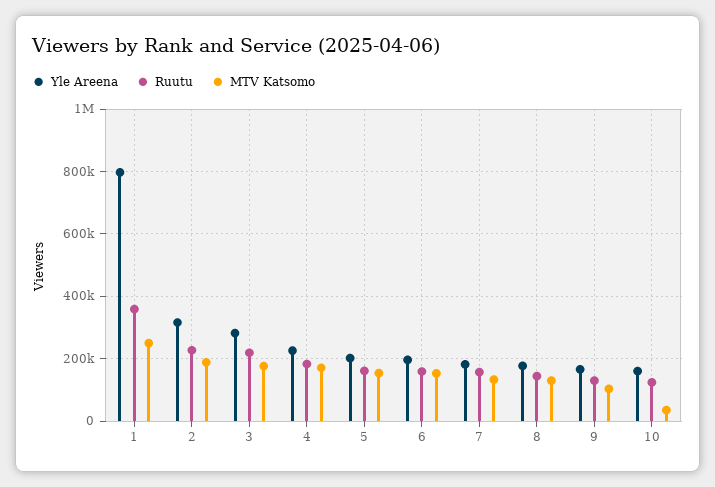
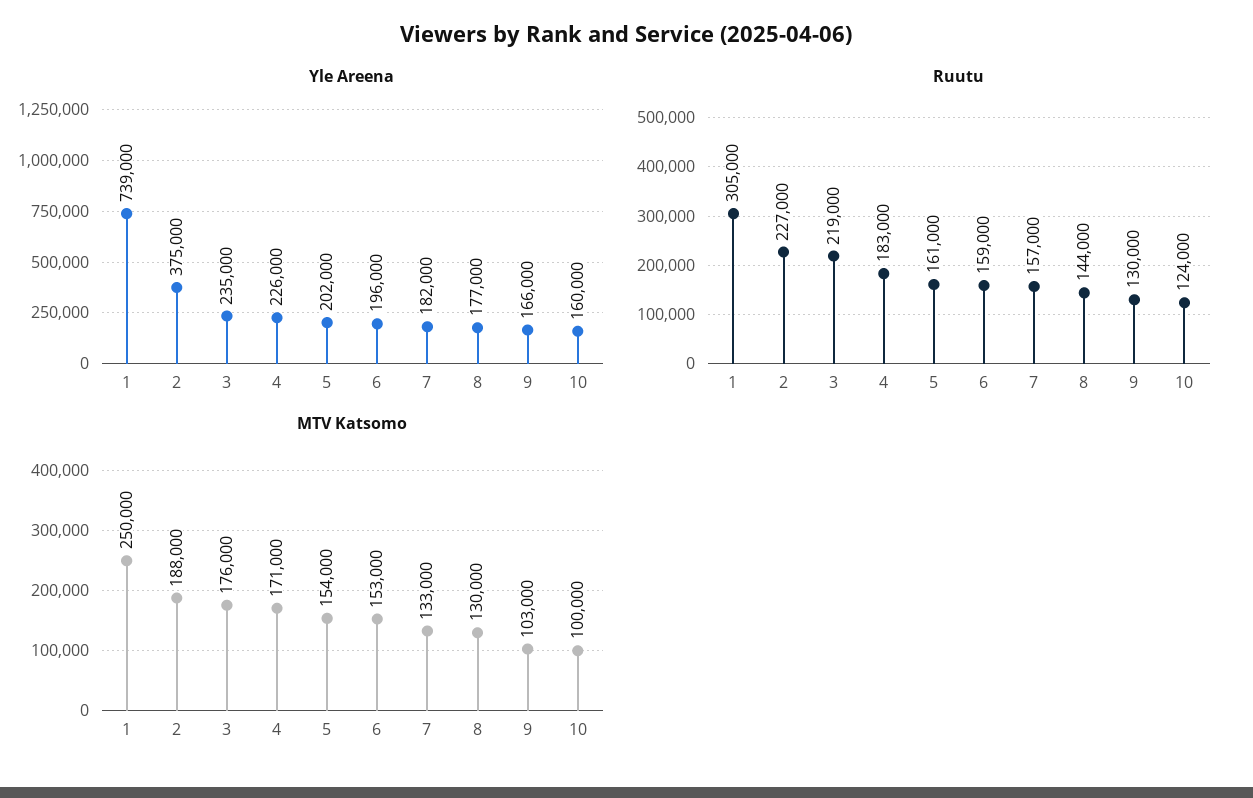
Yle Areena, 1: 800000 -> 739000
Ruutu, 1: 360000 -> 305000
Yle Areena, 2: 320000 -> 375000
Yle Areena, 3: 280000 -> 235000
MTV Katsomo, 10: 40000 -> 100000

